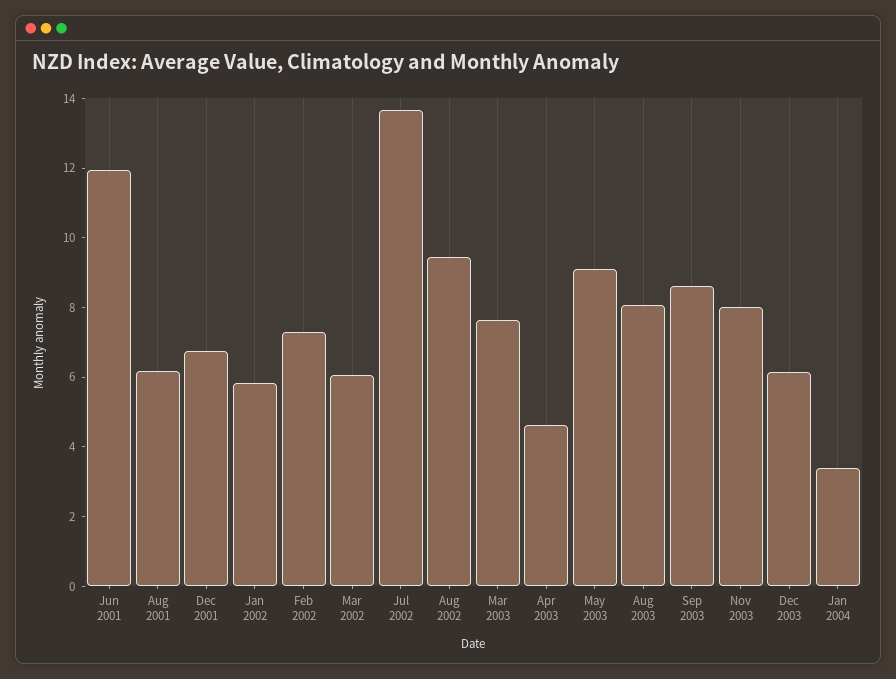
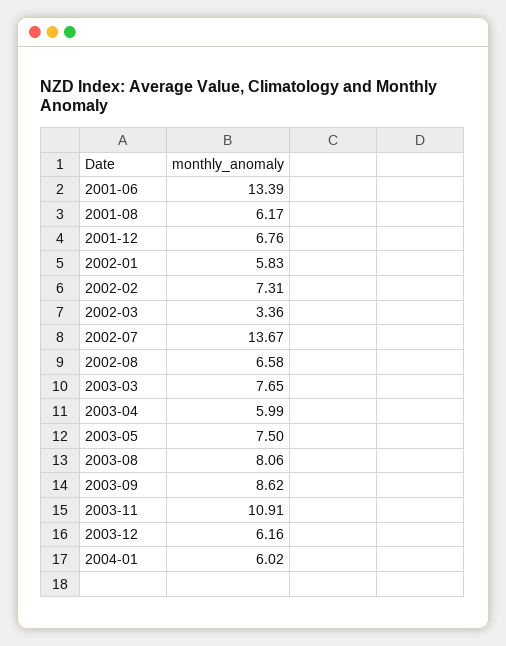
Jun 2001: 12 -> 13.39
Mar 2002: 6 -> 3.36
Aug 2002: 9.5 -> 6.58
Apr 2003: 4.5 -> 5.99
May 2003: 9 -> 7.5
Nov 2003: 8 -> 10.91
Jan 2004: 3.5 -> 6.02

